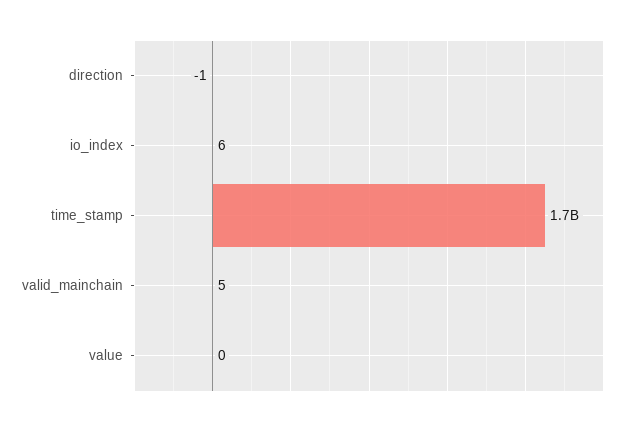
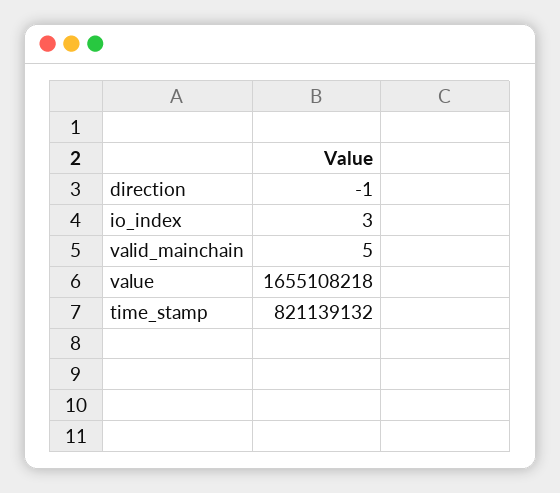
io_index: 6 -> 3
time_stamp: 1700000000 -> 821139132
value: 0 -> 1655108218

